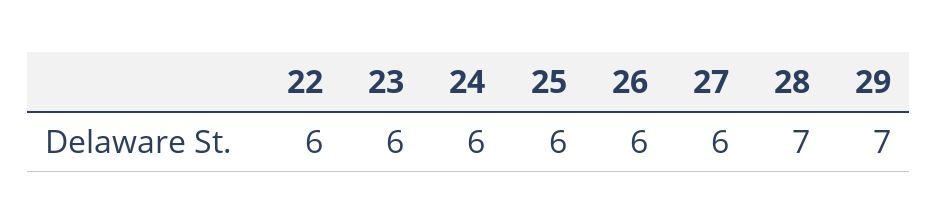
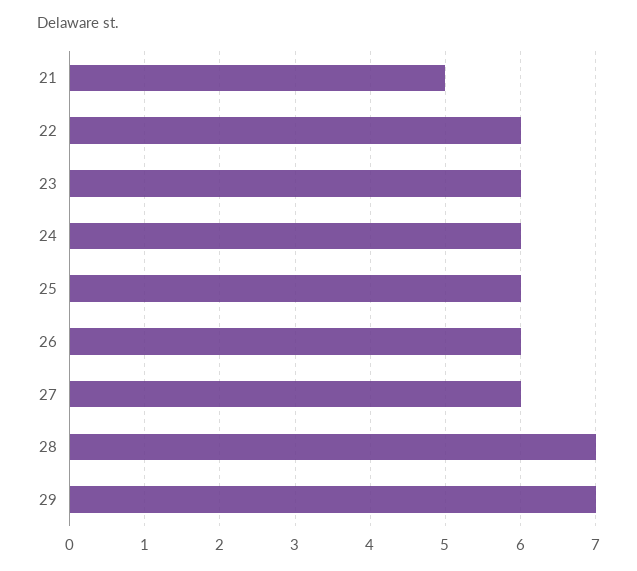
21: none -> 5

